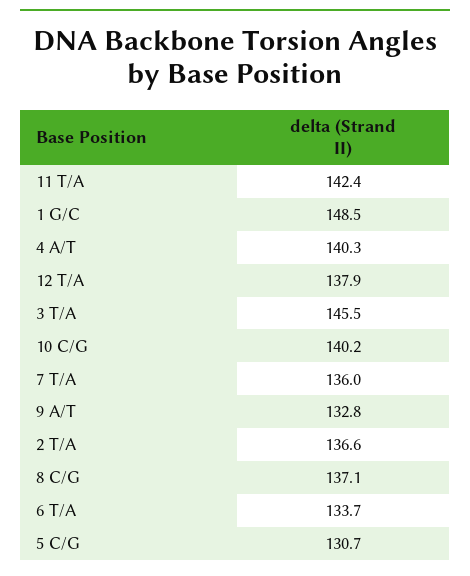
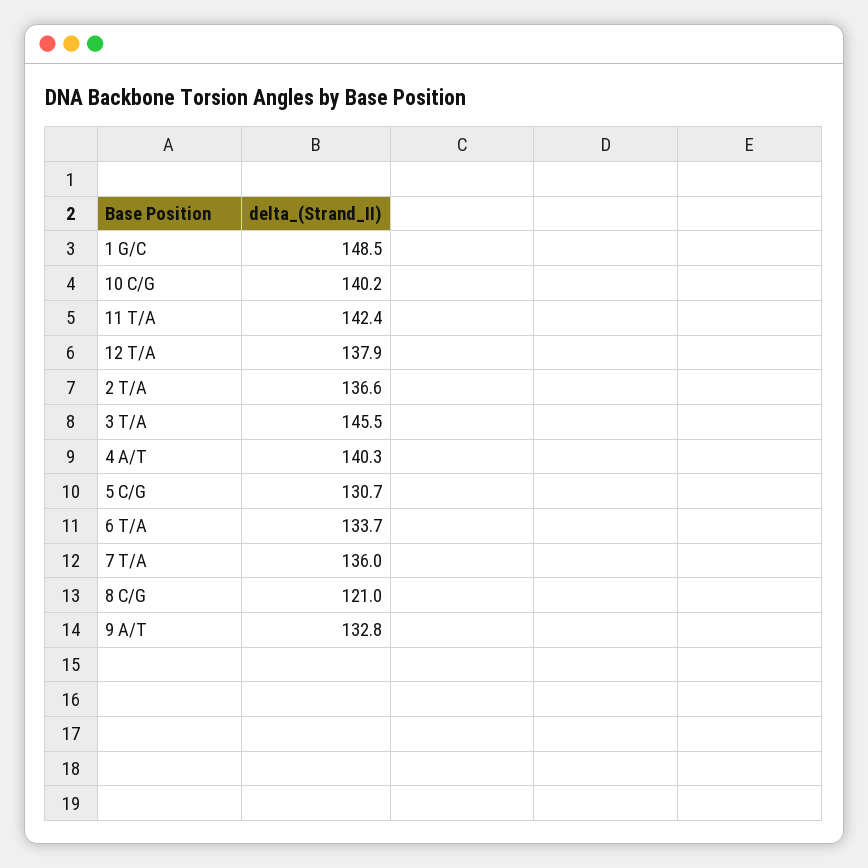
8 C/G: 137.1 -> 121

